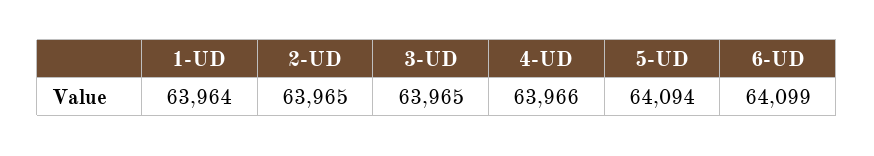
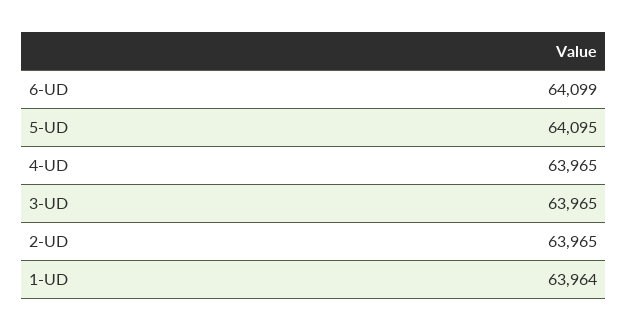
4-UD: 63966 -> 63965
5-UD: 64094 -> 64095

